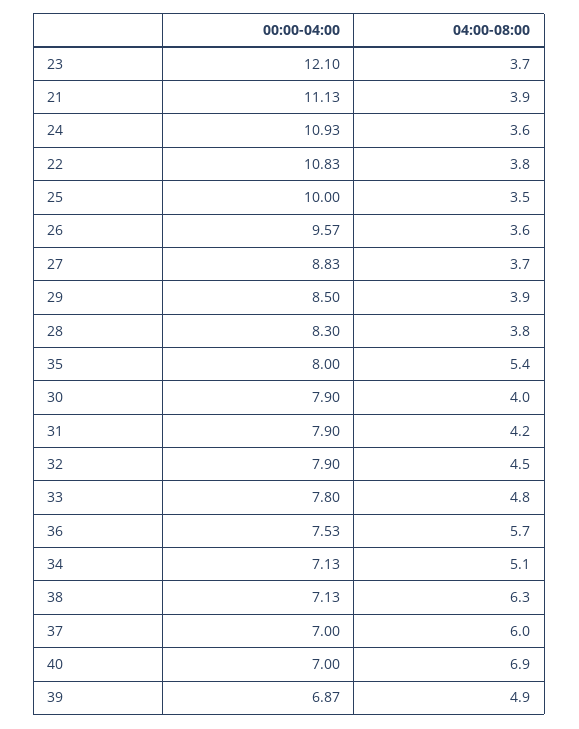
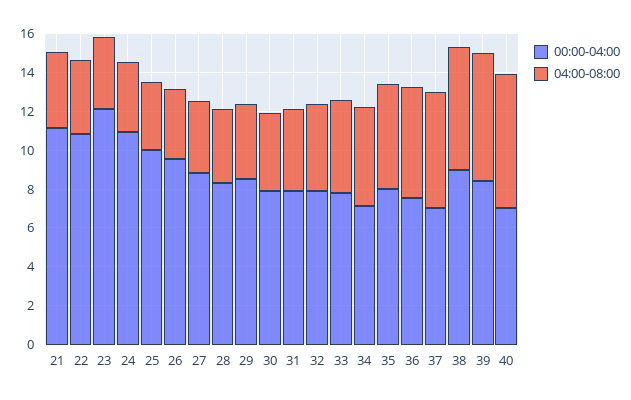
00:00-04:00, 38: 7.13 -> 9
00:00-04:00, 39: 6.87 -> 8.5
04:00-08:00, 39: 4.9 -> 6.5

